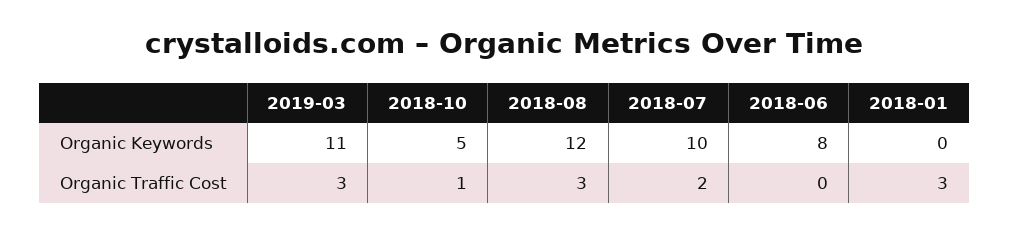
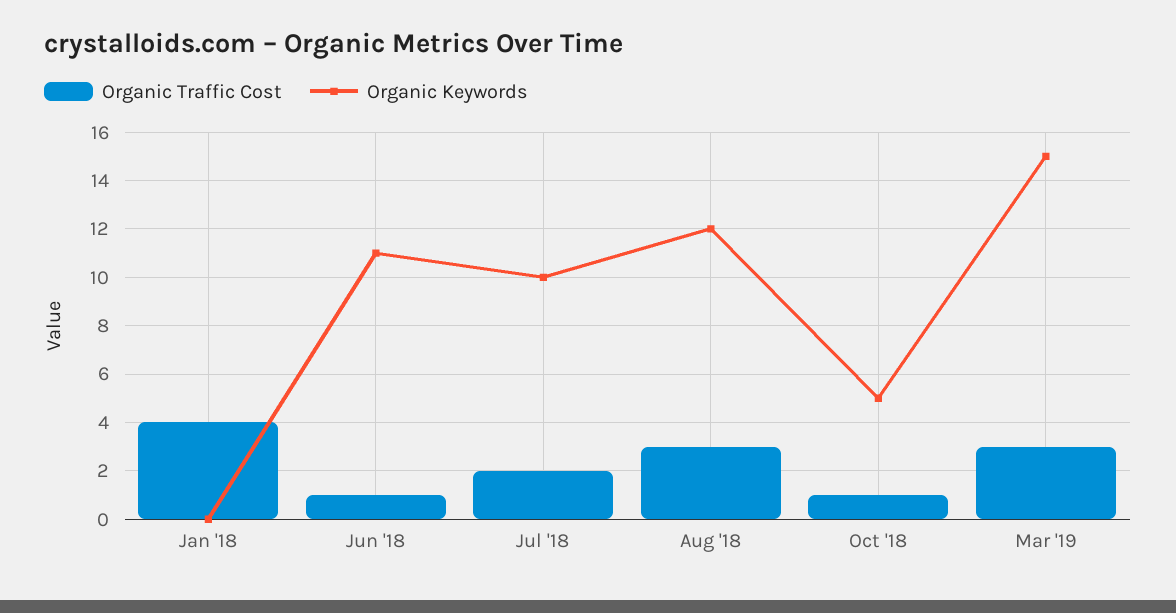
Organic Keywords, 2019-03: 11 -> 15
Organic Keywords, 2018-06: 8 -> 11
Organic Traffic Cost, 2018-06: 0 -> 1
Organic Traffic Cost, 2018-01: 3 -> 4

